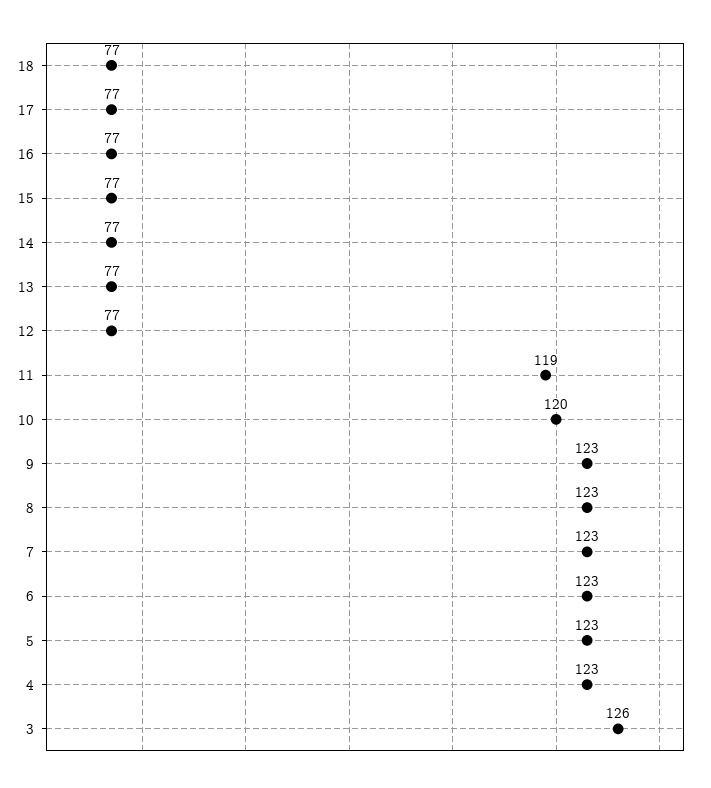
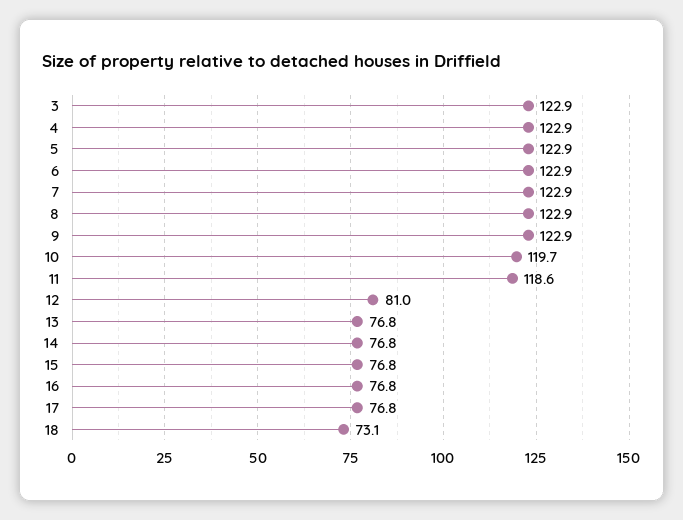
18: 77 -> 73.1
12: 77 -> 81
3: 126 -> 122.9

